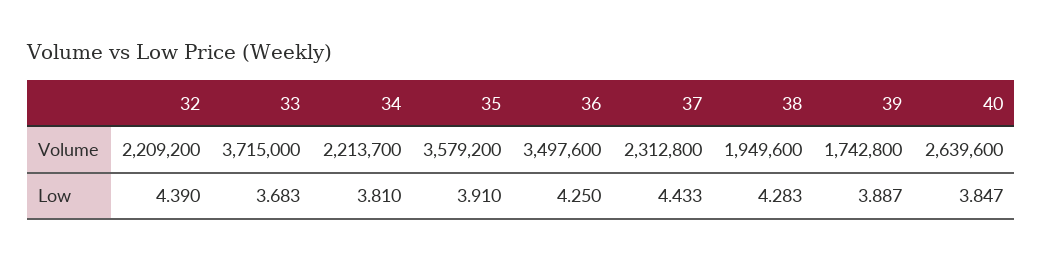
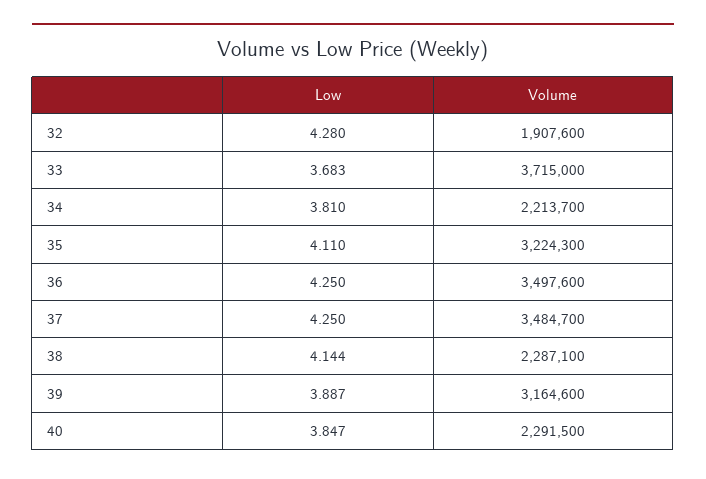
32, Volume: 2209200 -> 1907600
35, Volume: 3579200 -> 3224300
37, Volume: 2312800 -> 3484700
38, Volume: 1949600 -> 2287100
39, Volume: 1742800 -> 3164600
40, Volume: 2639600 -> 2291500
32, Low: 4.39 -> 4.28
35, Low: 3.91 -> 4.11
37, Low: 4.433 -> 4.25
38, Low: 4.283 -> 4.144

